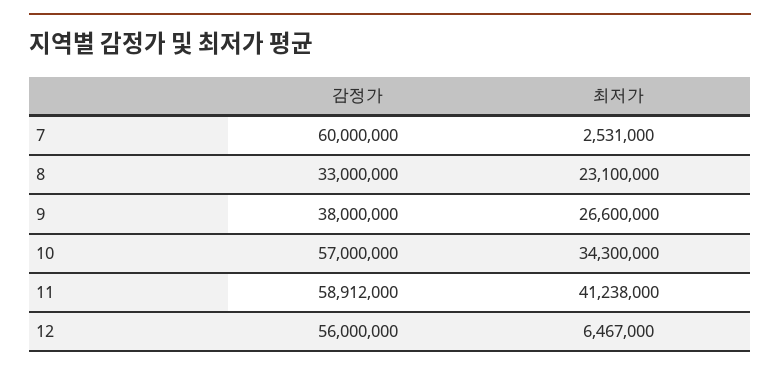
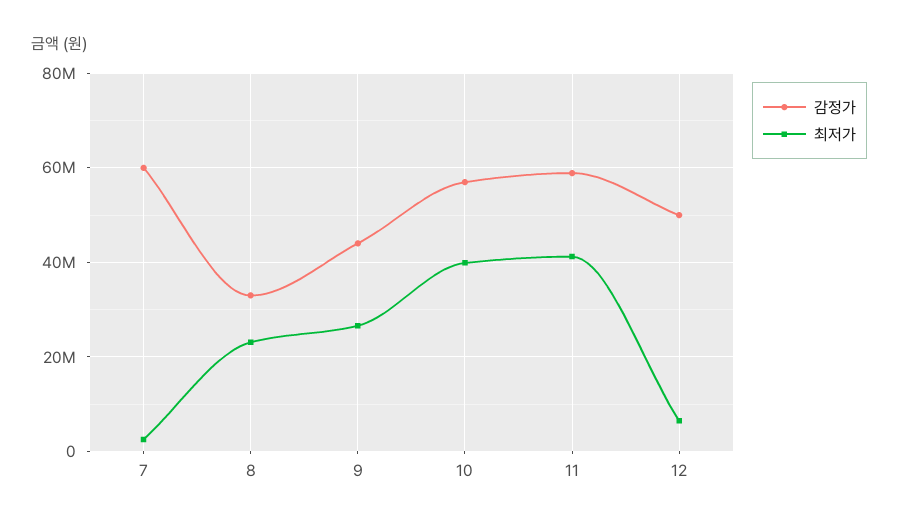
감정가, 9: 38000000 -> 44000000
최저가, 10: 34300000 -> 40000000
감정가, 12: 56000000 -> 50000000

